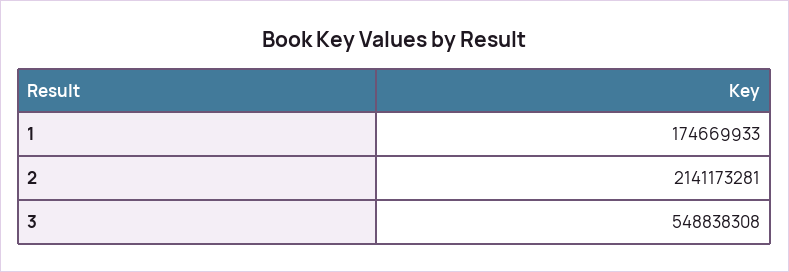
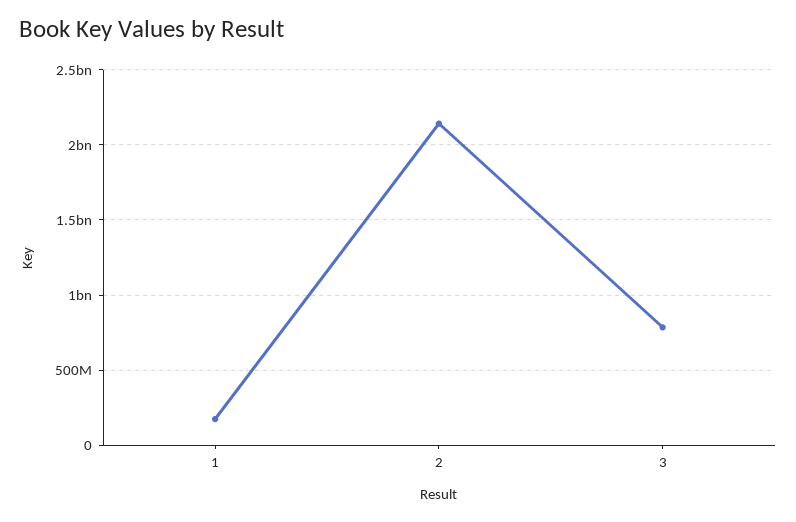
3: 548838308 -> 800000000

